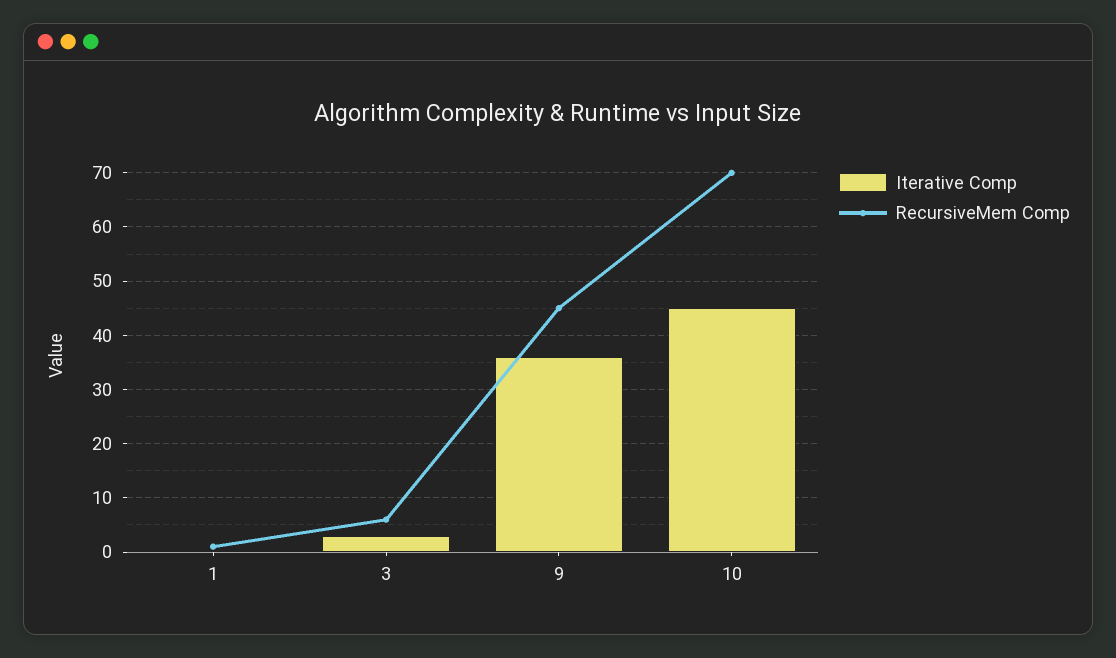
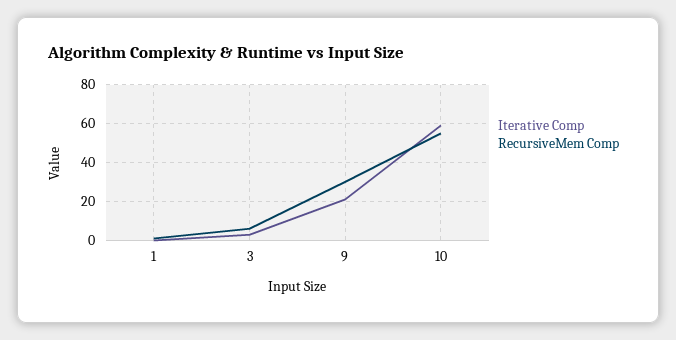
Iterative Comp, 9: 35 -> 20
RecursiveMem Comp, 9: 45 -> 30
Iterative Comp, 10: 45 -> 60
RecursiveMem Comp, 10: 70 -> 55

